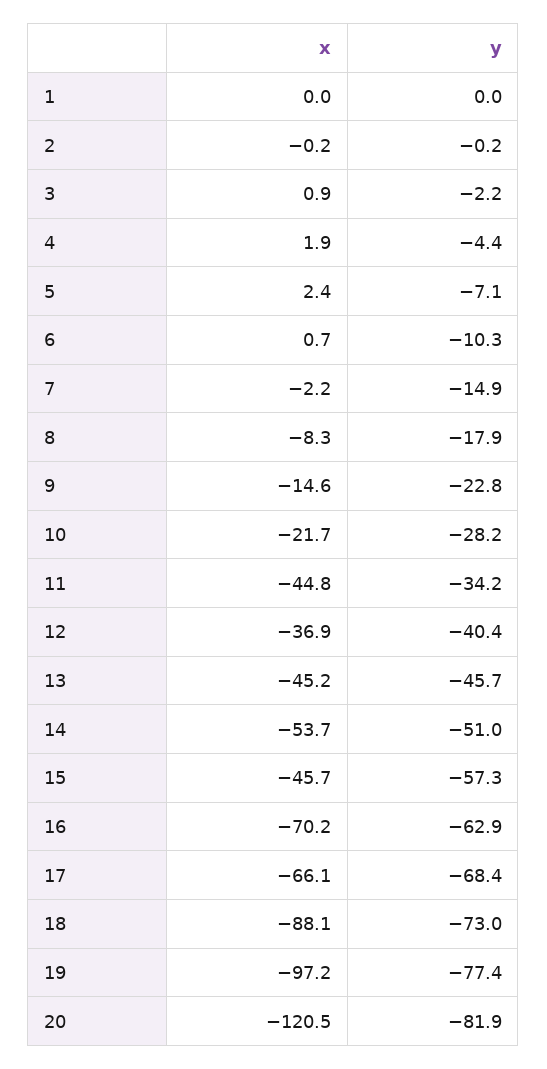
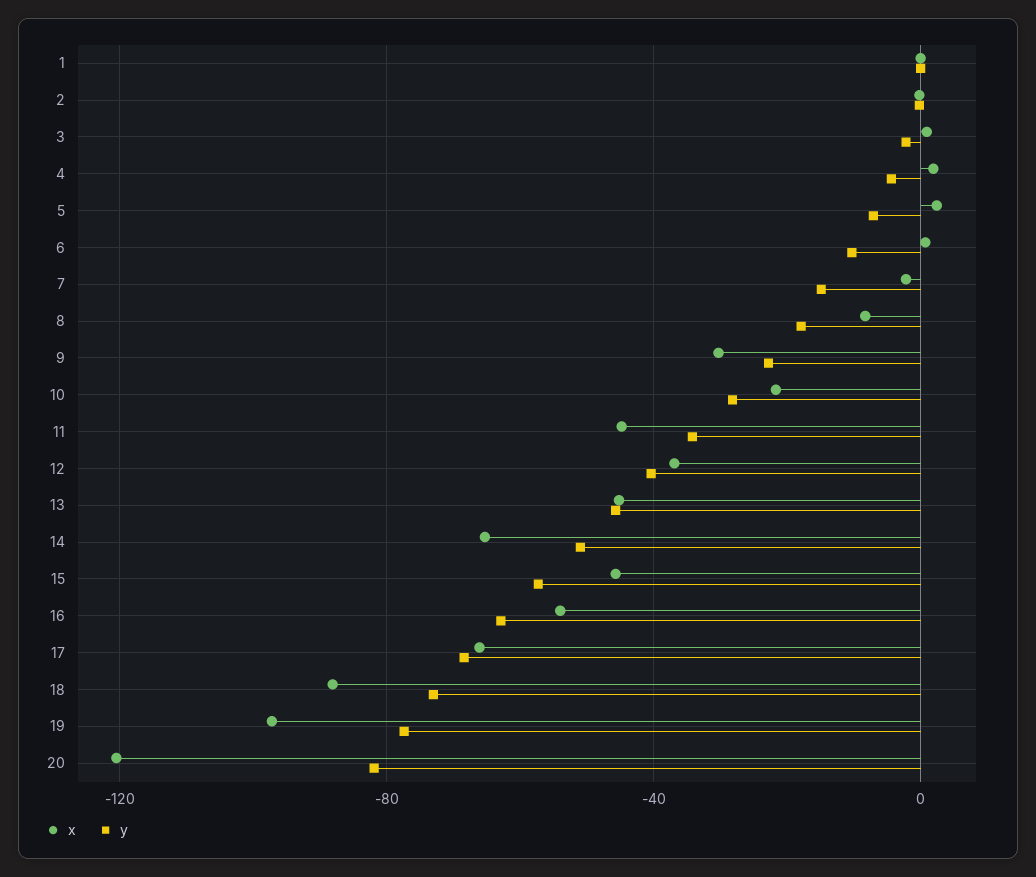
x, 9: -14.6 -> -30
x, 14: -53.7 -> -65
x, 16: -70.2 -> -55

